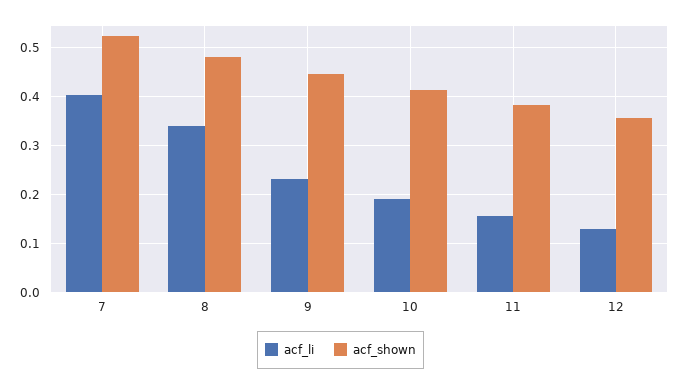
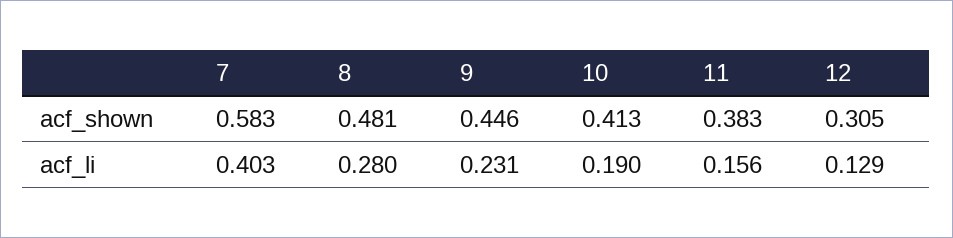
acf_shown, 7: 0.52 -> 0.583
acf_li, 8: 0.34 -> 0.28
acf_shown, 12: 0.36 -> 0.305

